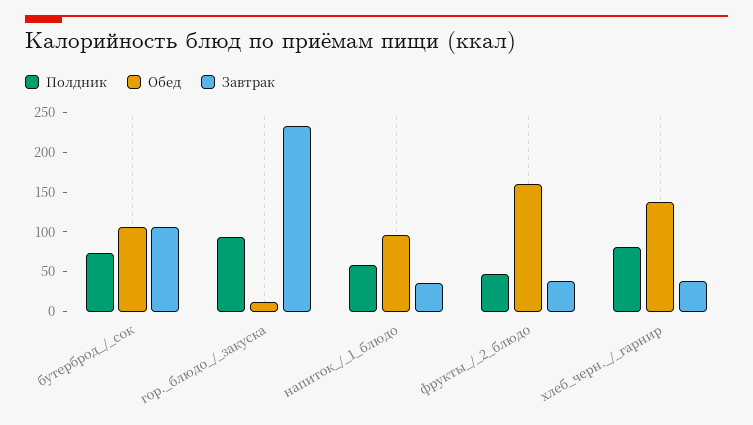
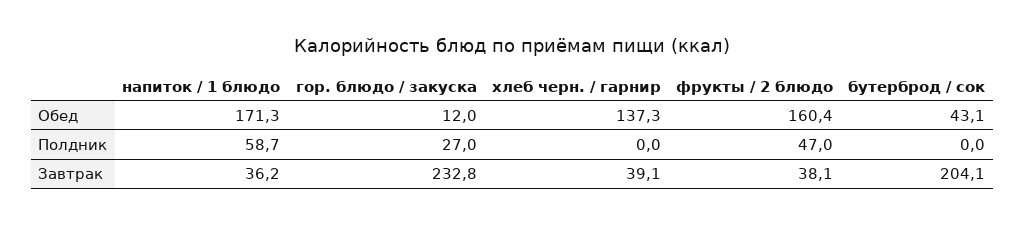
Полдник, бутерброд_/_сок: 75 -> 0
Обед, бутерброд_/_сок: 100 -> 43.1
Завтрак, бутерброд_/_сок: 100 -> 204.1
Полдник, гор._блюдо_/_закуска: 100 -> 27
Обед, напиток_/_1_блюдо: 100 -> 171.3
Полдник, хлеб_черн._/_гарнир: 75 -> 0

